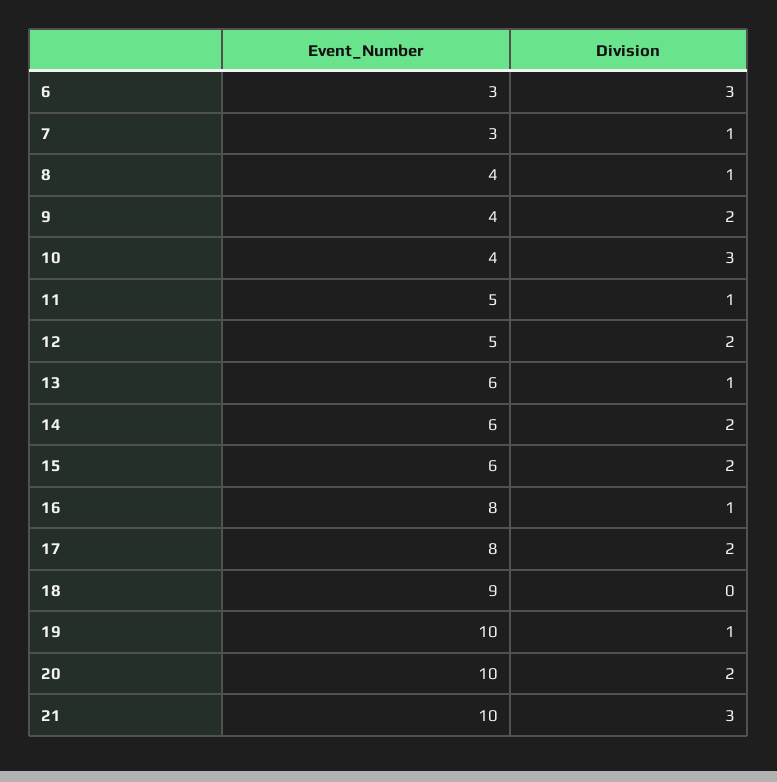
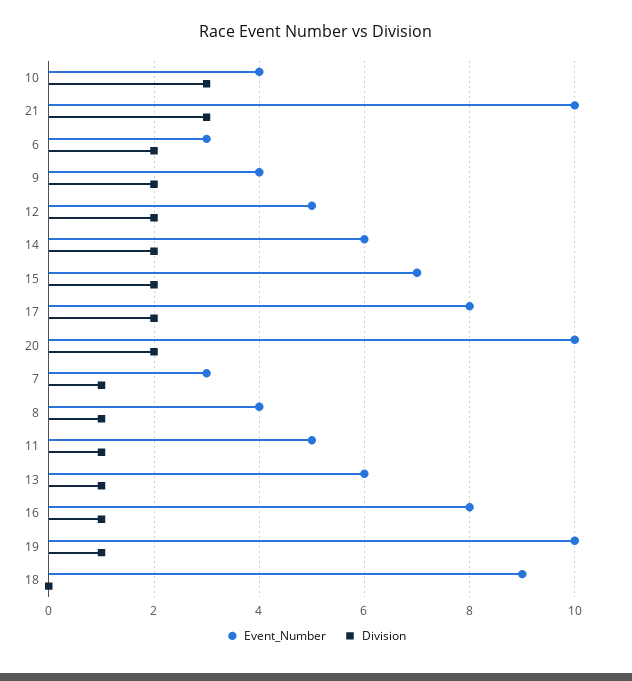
Division, 6: 3 -> 2
Event_Number, 15: 6 -> 7

